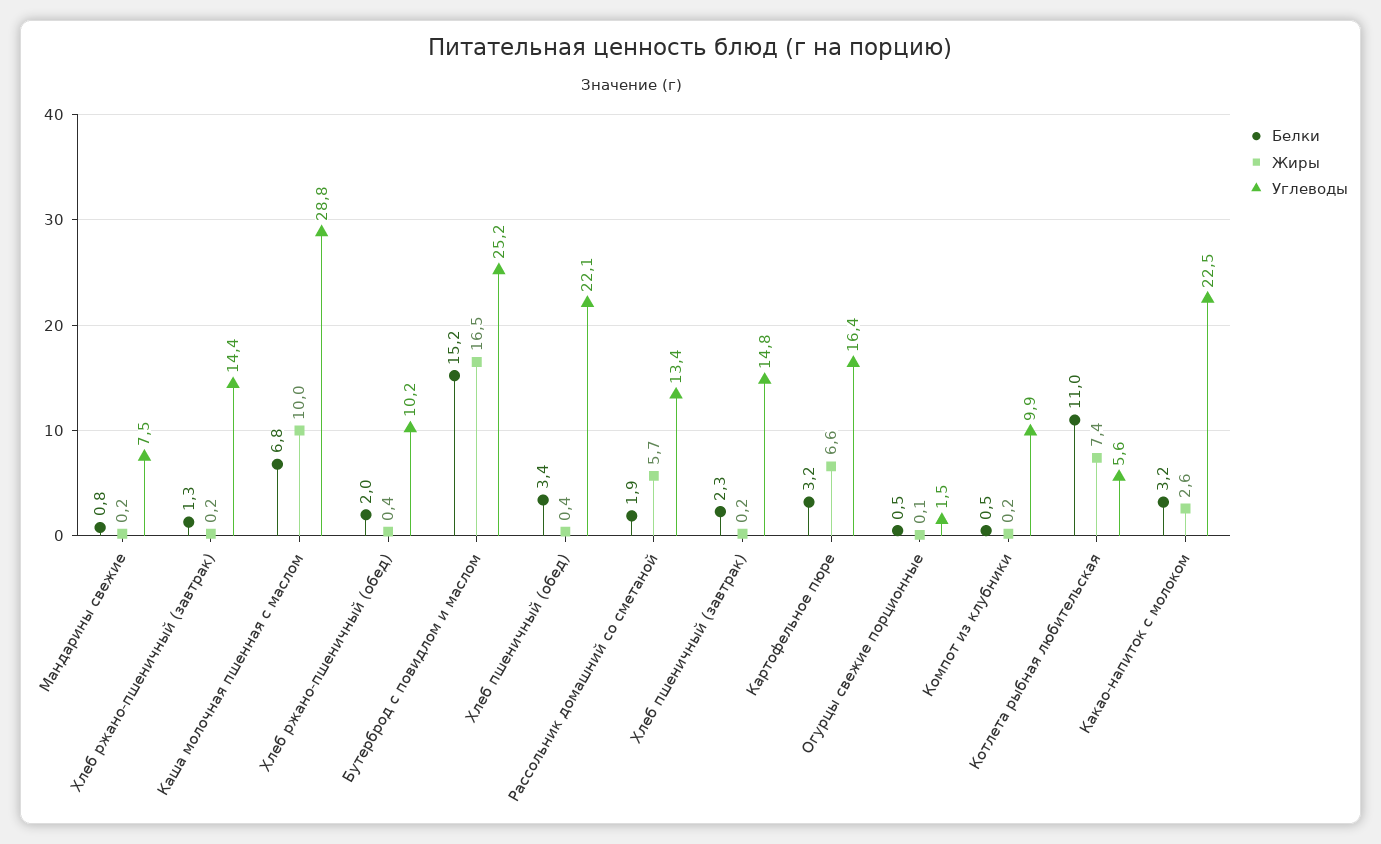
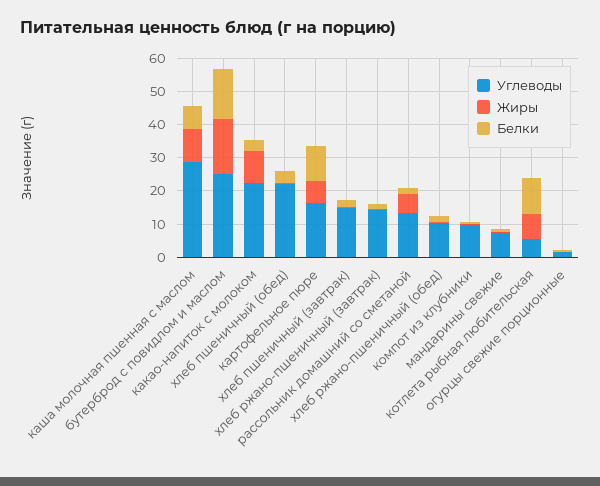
Белки, Картофельное пюре: 3.2 -> 10
Жиры, Какао-напиток с молоком: 2.6 -> 10

